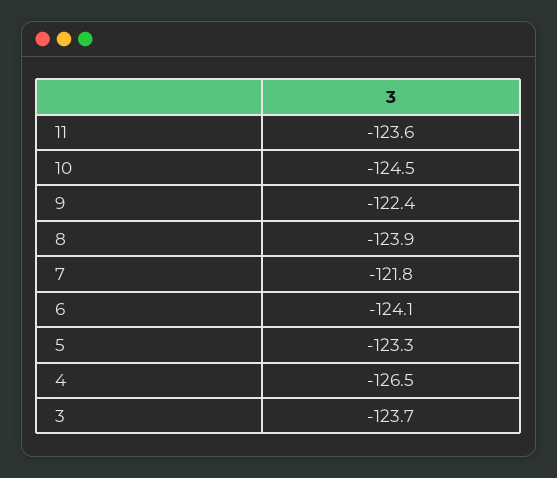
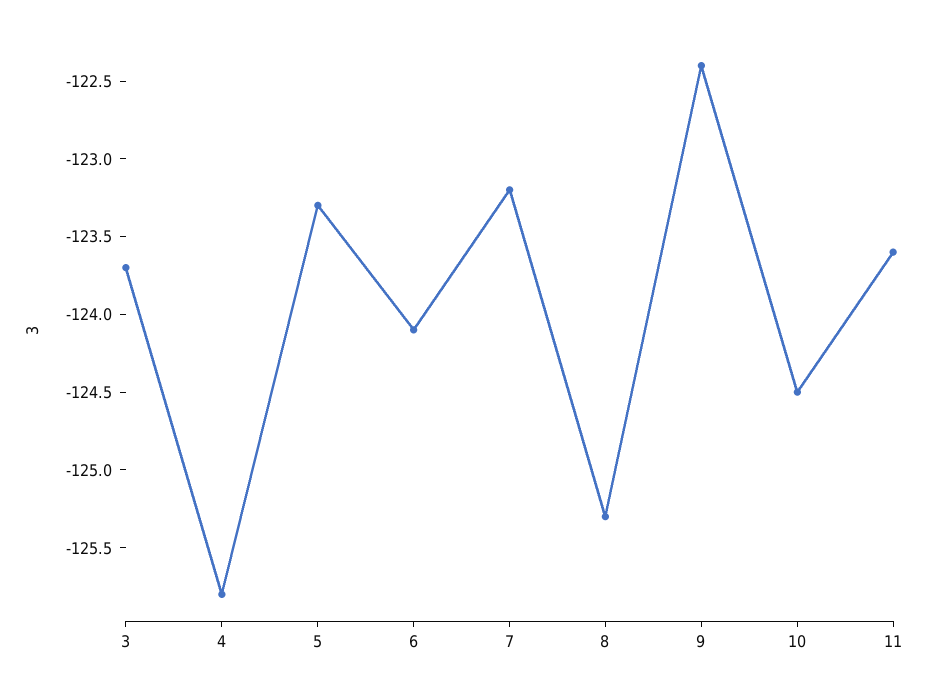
8: -123.9 -> -125.3
7: -121.8 -> -123.2
4: -126.5 -> -125.8

